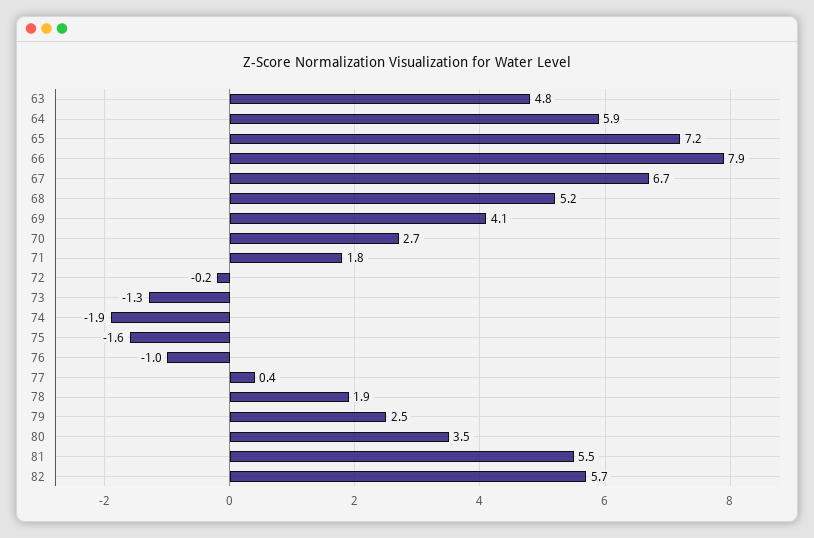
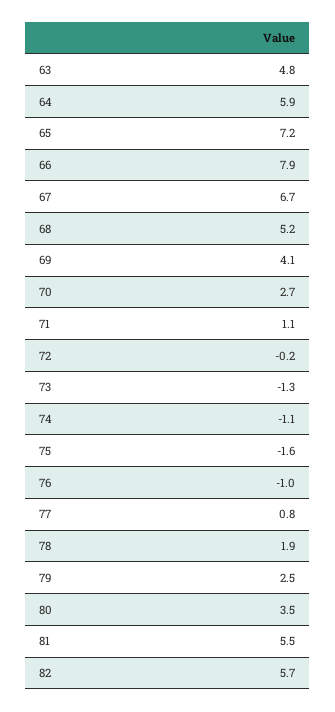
71: 1.8 -> 1.1
74: -1.9 -> -1.1
77: 0.4 -> 0.8

